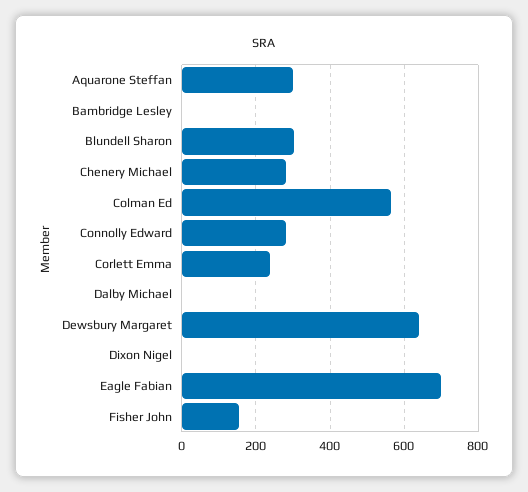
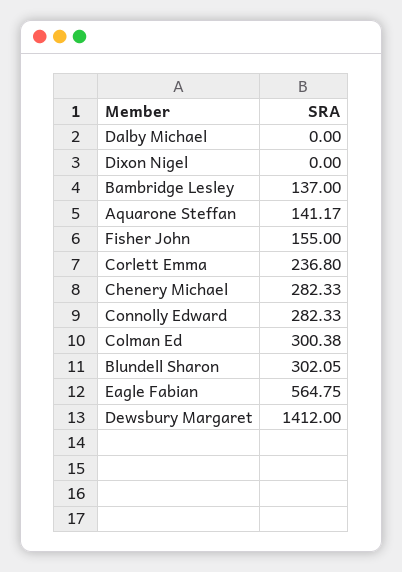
Aquarone Steffan: 300 -> 141.17
Bambridge Lesley: 0 -> 137
Colman Ed: 560 -> 300.38
Dewsbury Margaret: 640 -> 1412
Eagle Fabian: 700 -> 564.75

